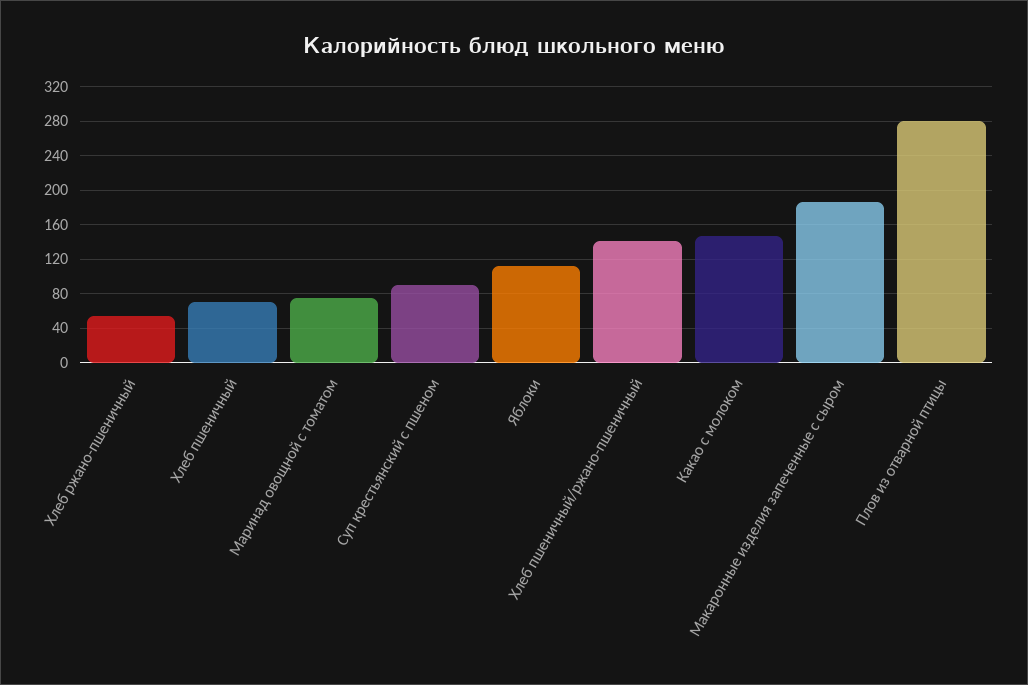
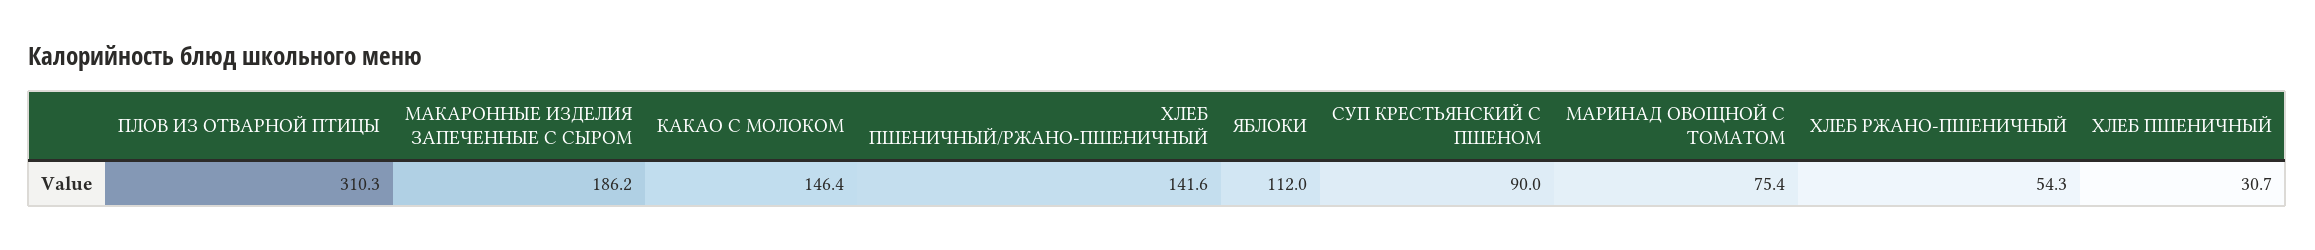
Хлеб пшеничный: 70 -> 30.7
Плов из отварной птицы: 280 -> 310.3

